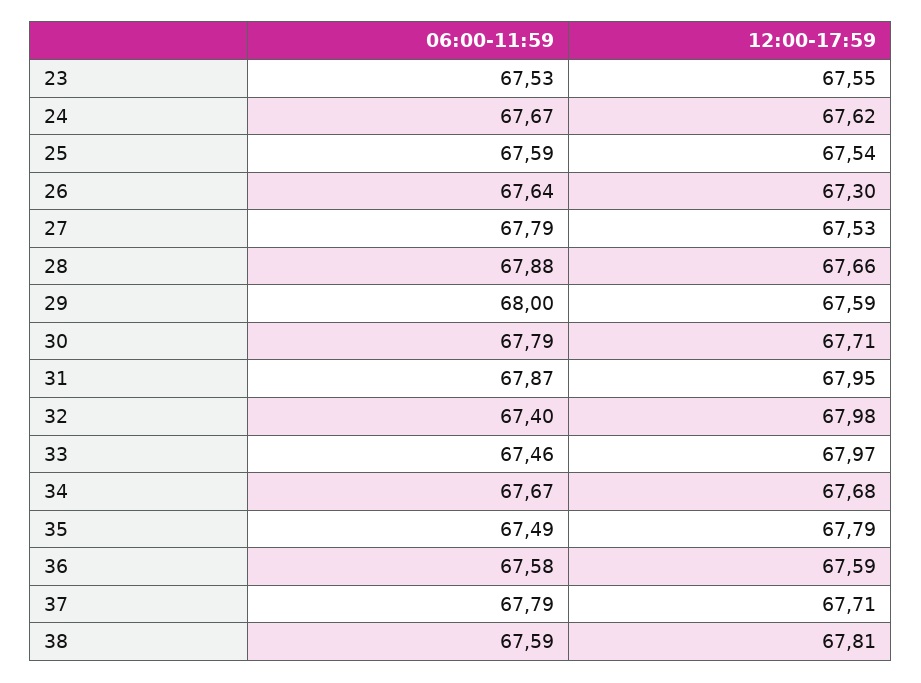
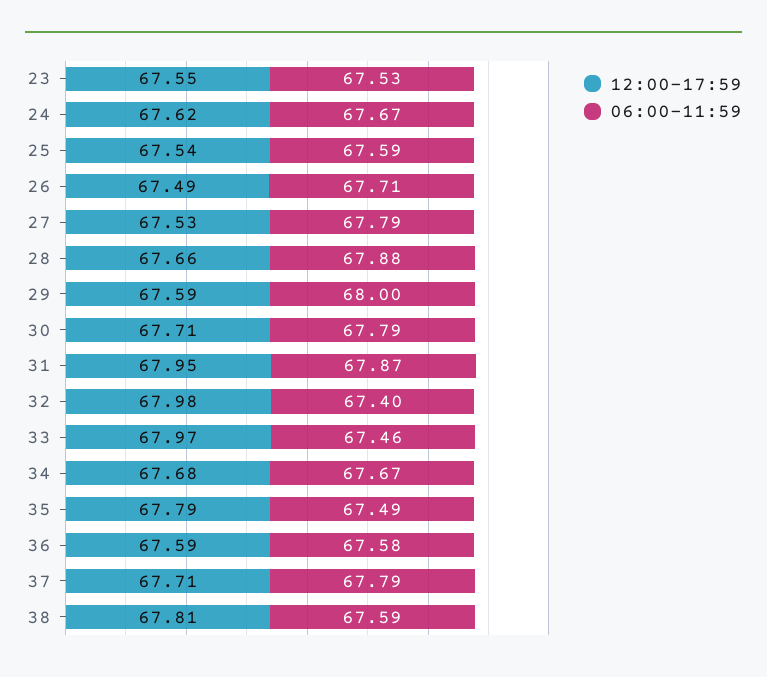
06:00-11:59, 26: 67.64 -> 67.71
12:00-17:59, 26: 67.3 -> 67.49

